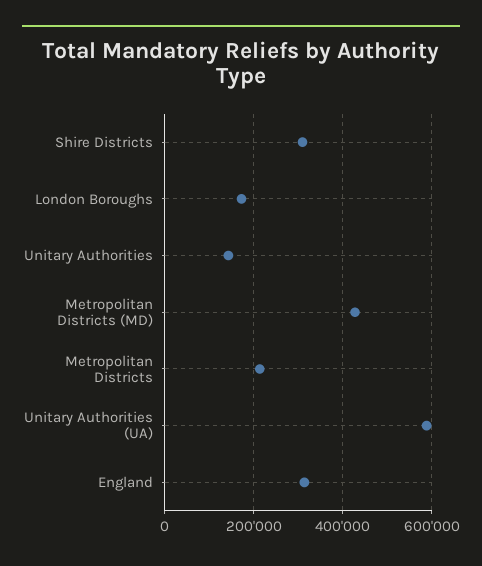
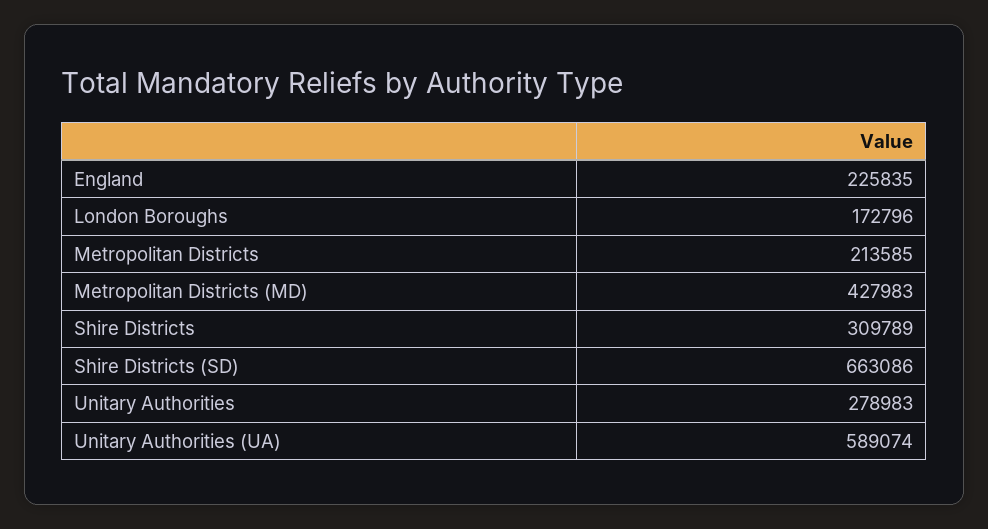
Unitary Authorities: 140000 -> 278983
England: 320000 -> 225835
Shire Districts (SD): none -> 663086

